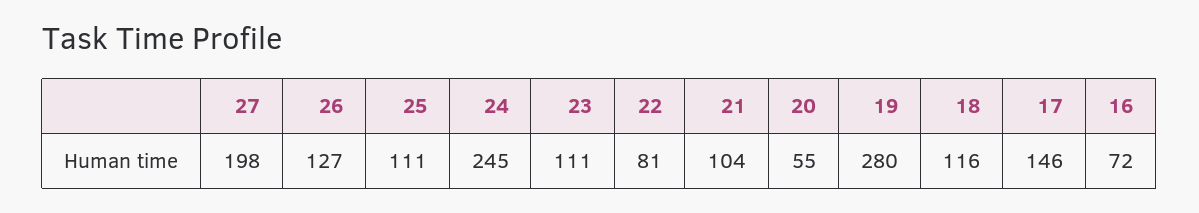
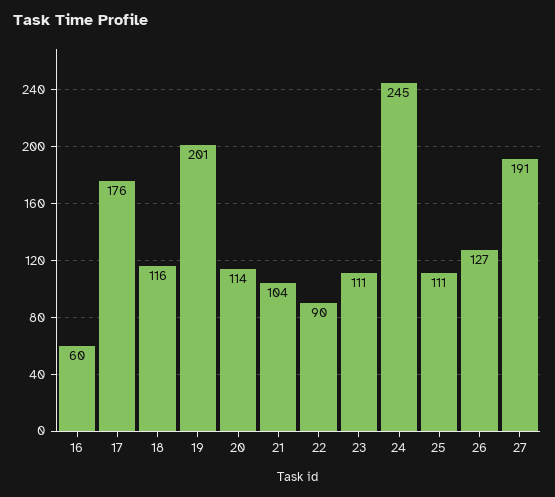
27: 198 -> 191
22: 81 -> 90
20: 55 -> 114
19: 280 -> 201
17: 146 -> 176
16: 72 -> 60

